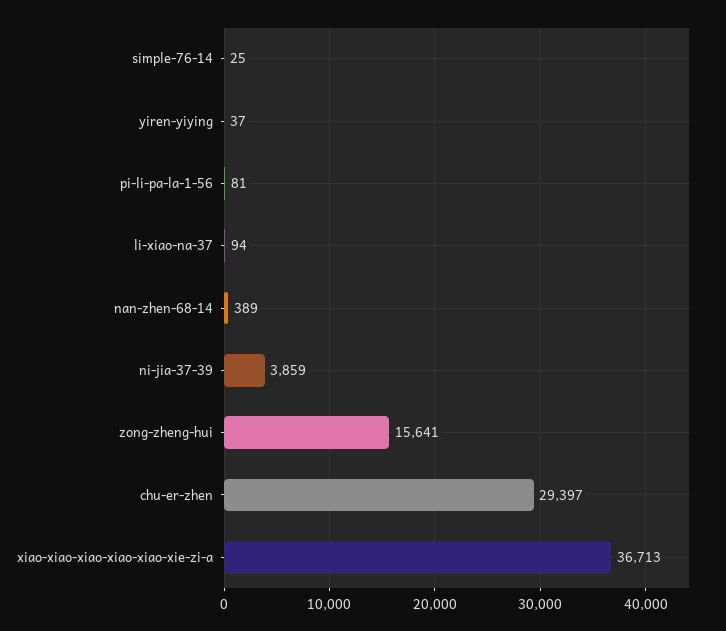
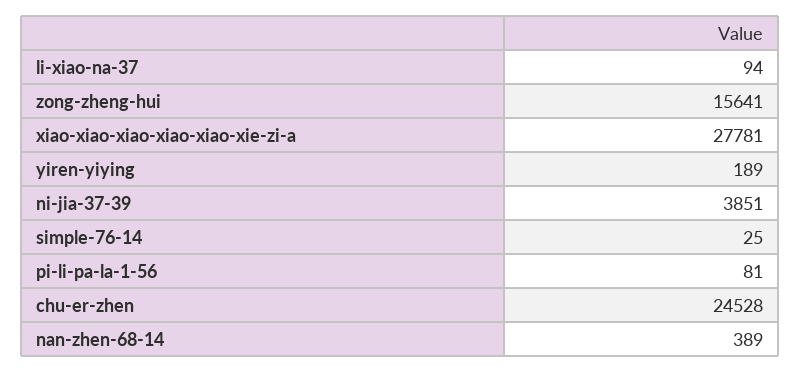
yiren-yiying: 37 -> 189
ni-jia-37-39: 3859 -> 3851
chu-er-zhen: 29397 -> 24528
xiao-xiao-xiao-xiao-xiao-xie-zi-a: 36713 -> 27781

